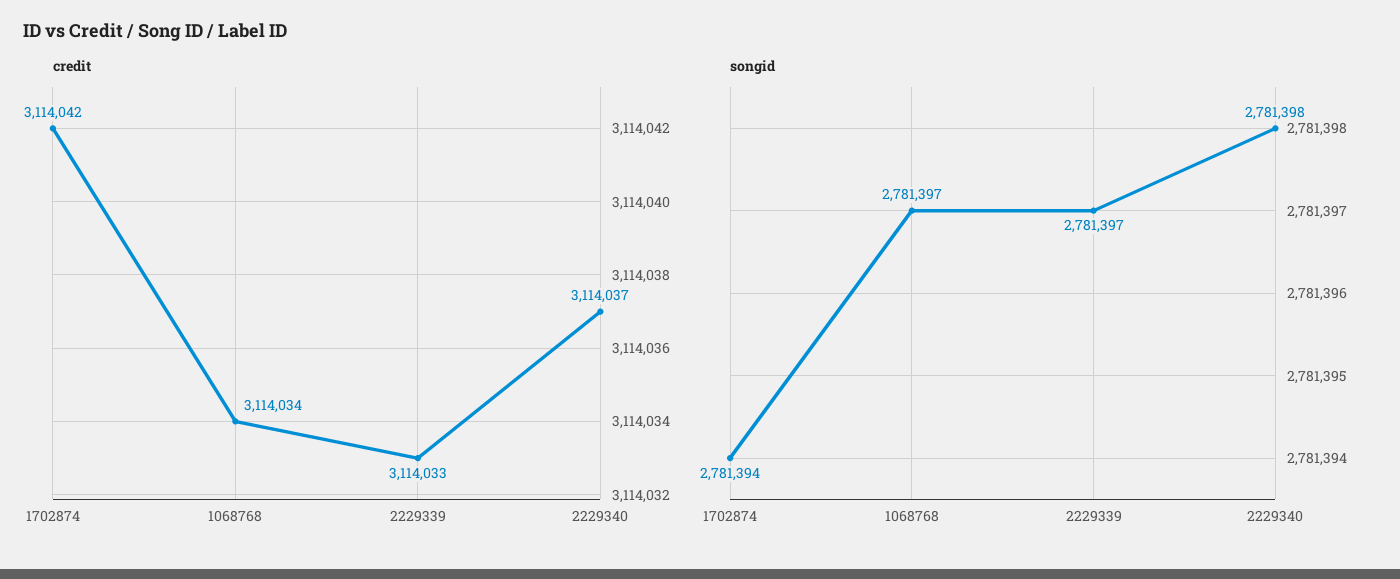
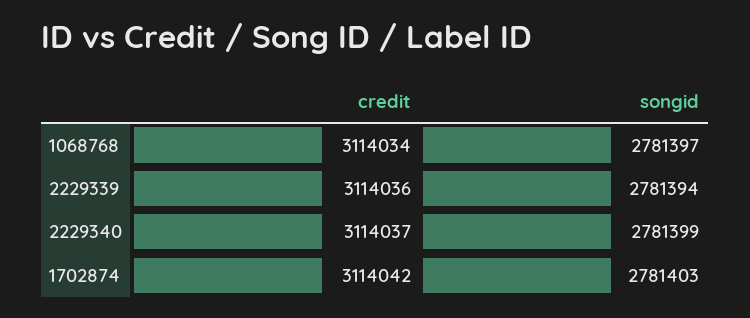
credit, 2229339: 3114033 -> 3114036
songid, 1702874: 2781394 -> 2781403
songid, 2229339: 2781397 -> 2781394
songid, 2229340: 2781398 -> 2781399

